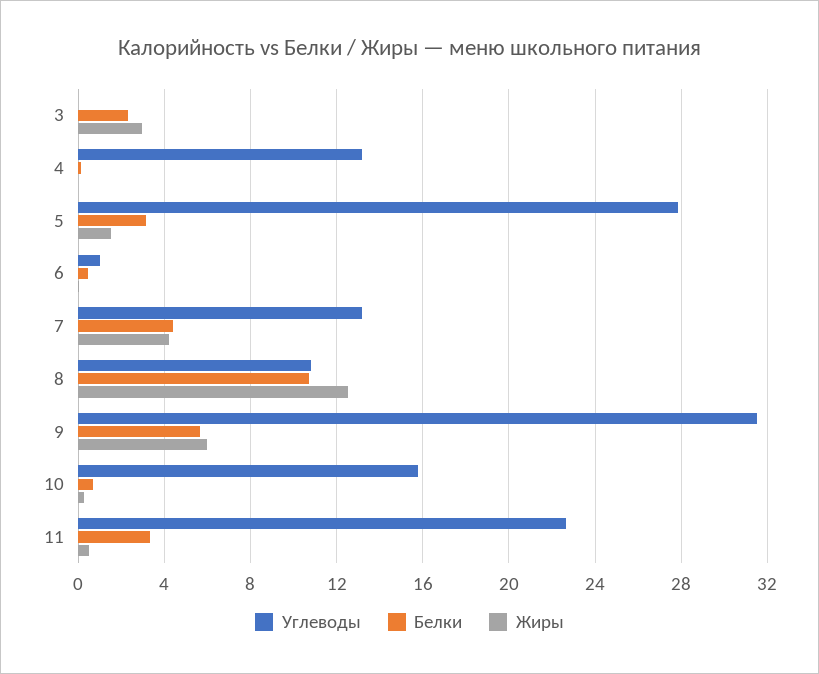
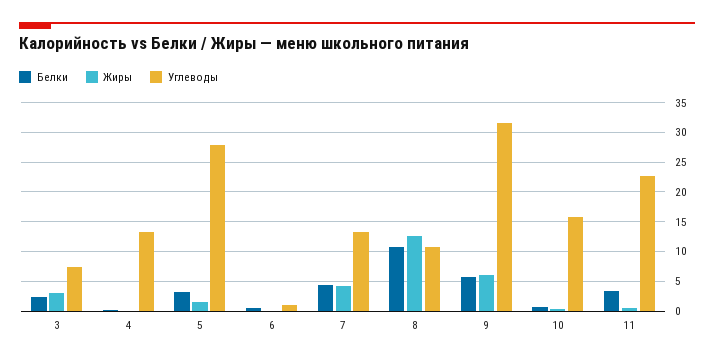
Углеводы, 3: 0 -> 7.5

